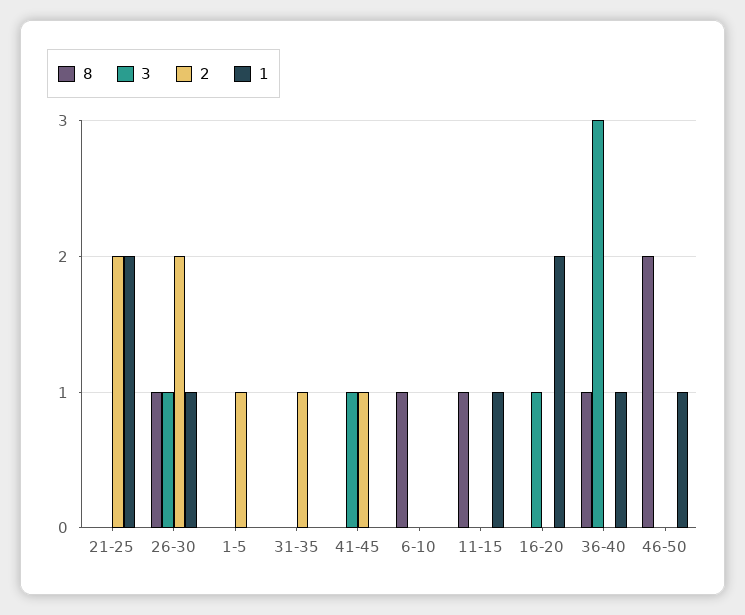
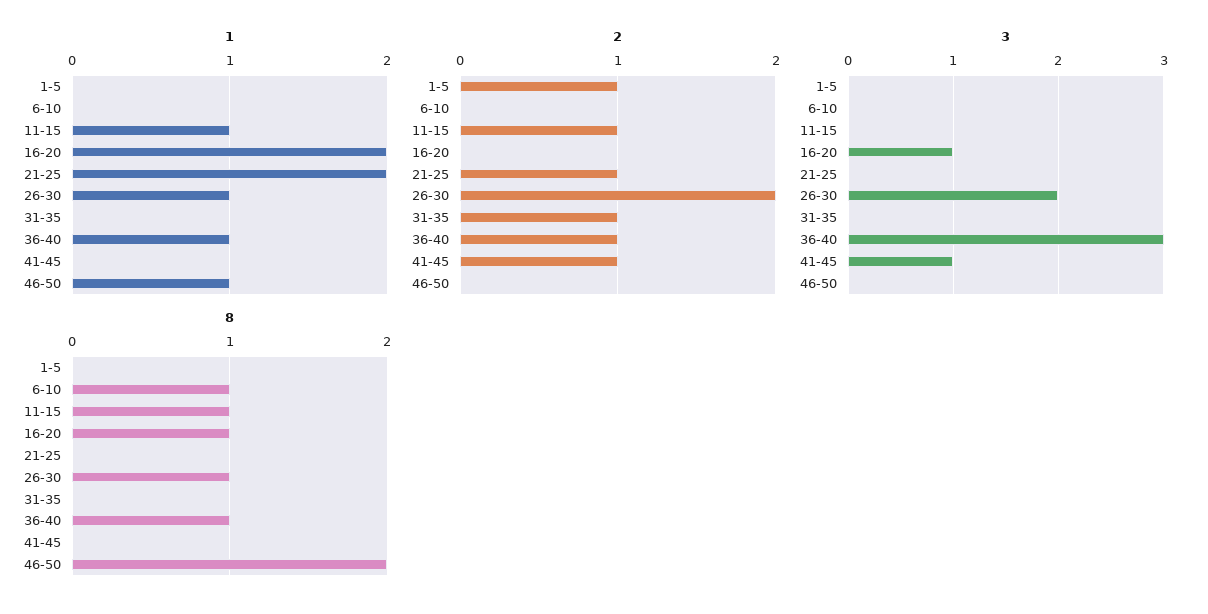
2, 21-25: 2 -> 1
3, 26-30: 1 -> 2
2, 11-15: 0 -> 1
8, 16-20: 0 -> 1
2, 36-40: 0 -> 1

